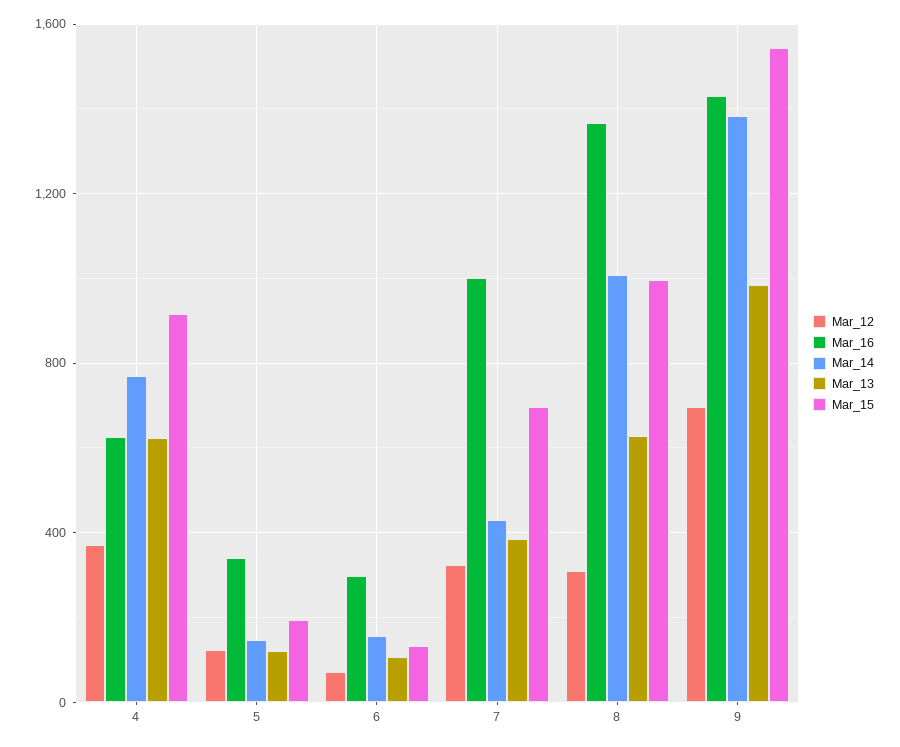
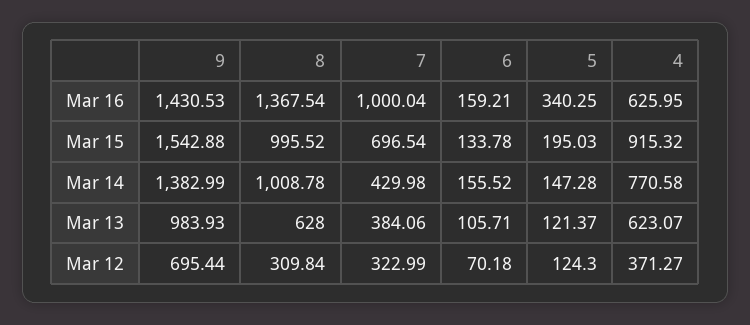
Mar_16, 6: 300 -> 159.21

